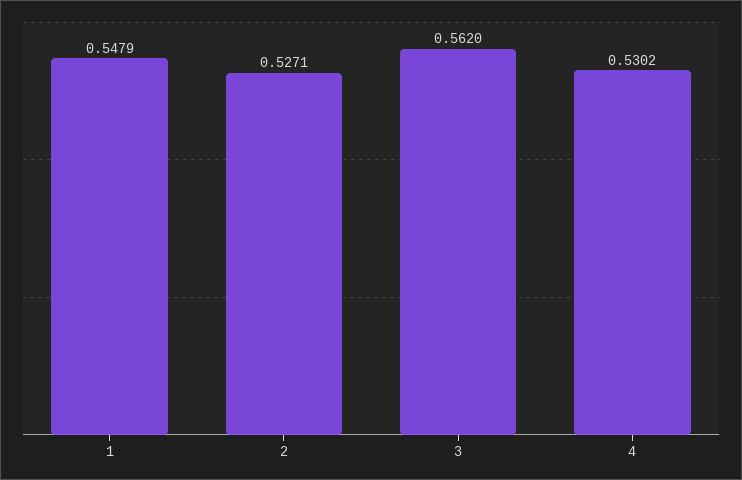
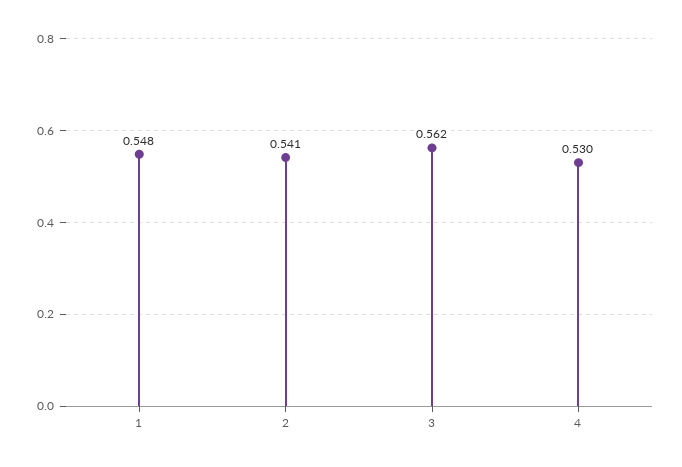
2: 0.5271 -> 0.541

